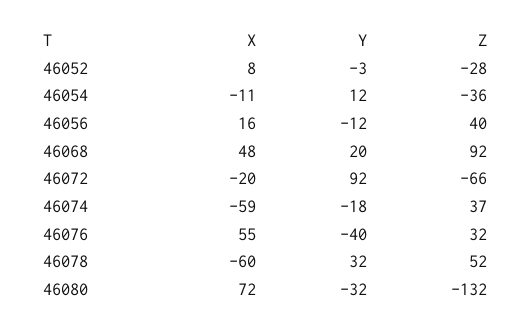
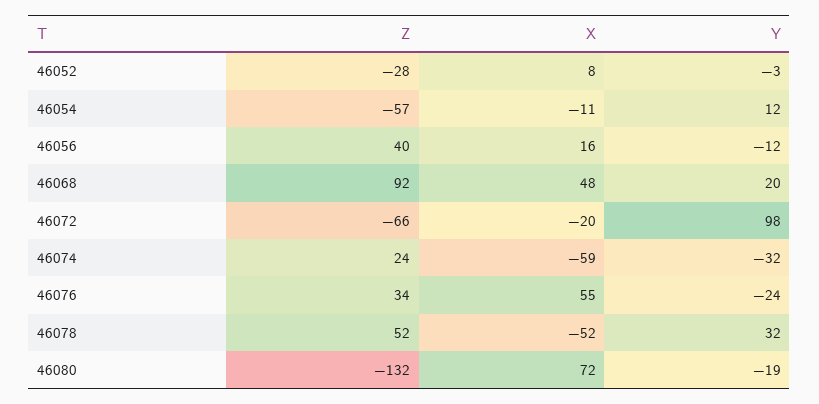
Z, 46054: -36 -> -57
Y, 46072: 92 -> 98
Y, 46074: -18 -> -32
Z, 46074: 37 -> 24
Y, 46076: -40 -> -24
Z, 46076: 32 -> 34
X, 46078: -60 -> -52
Y, 46080: -32 -> -19

